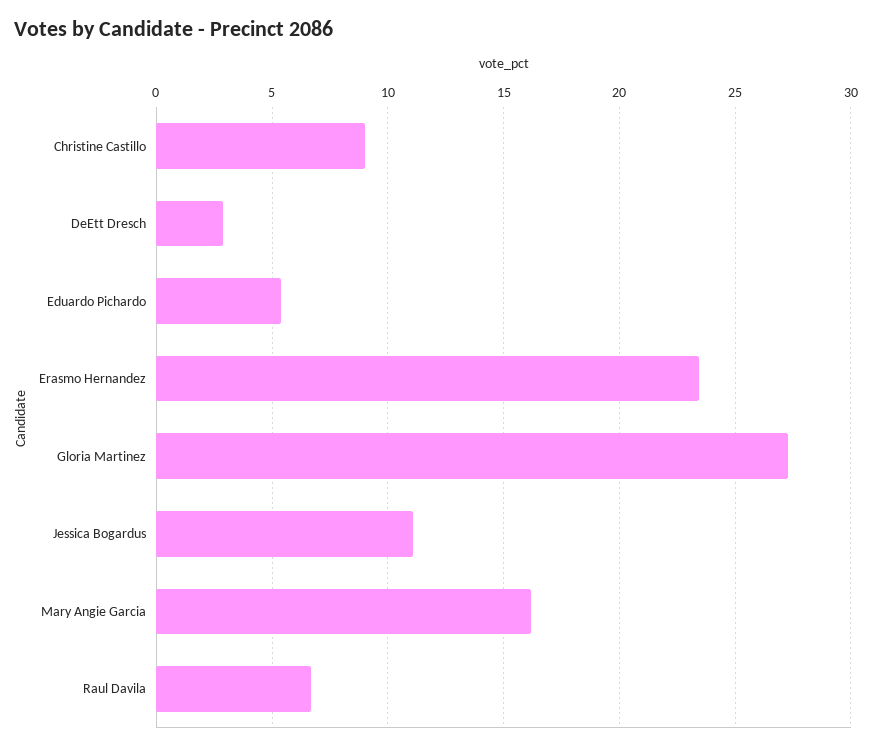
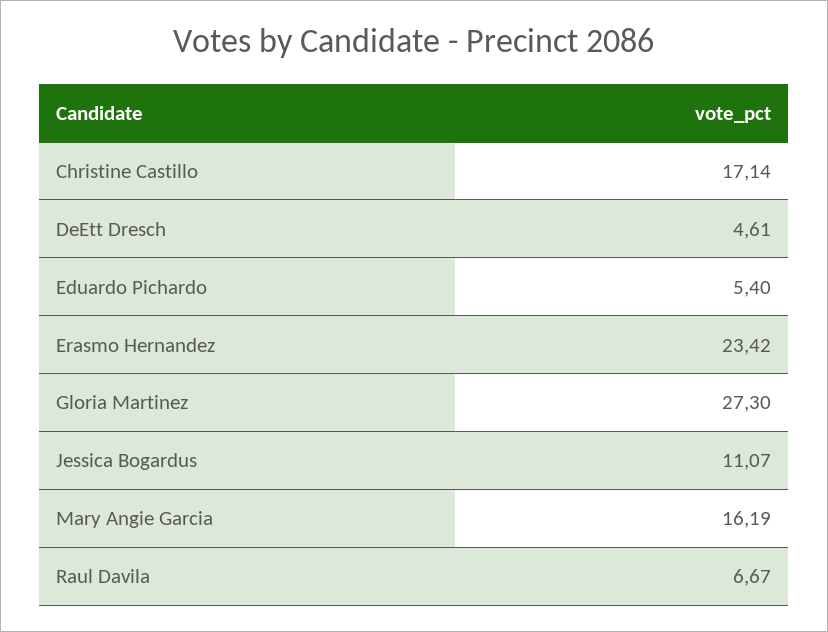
Christine Castillo: 9 -> 17.14
DeEtt Dresch: 3 -> 4.61

